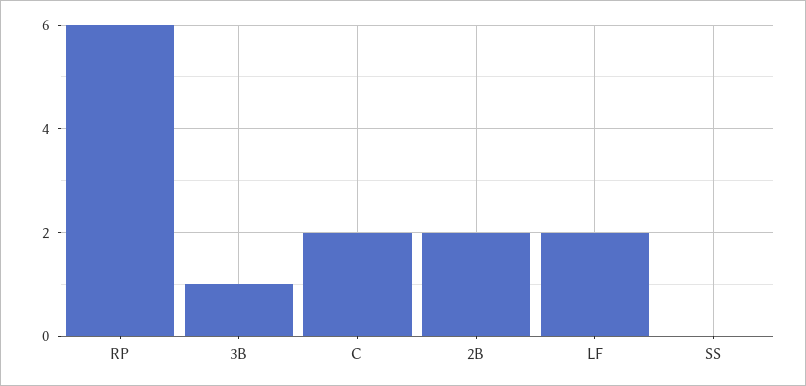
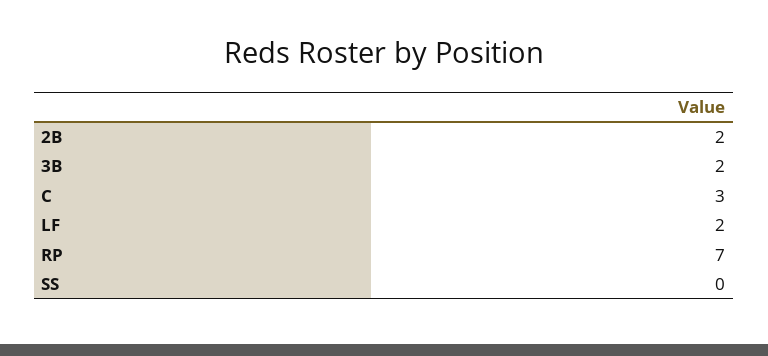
RP: 6 -> 7
3B: 1 -> 2
C: 2 -> 3

